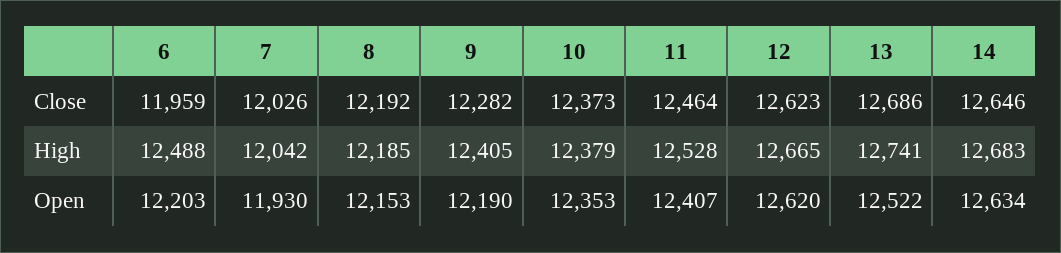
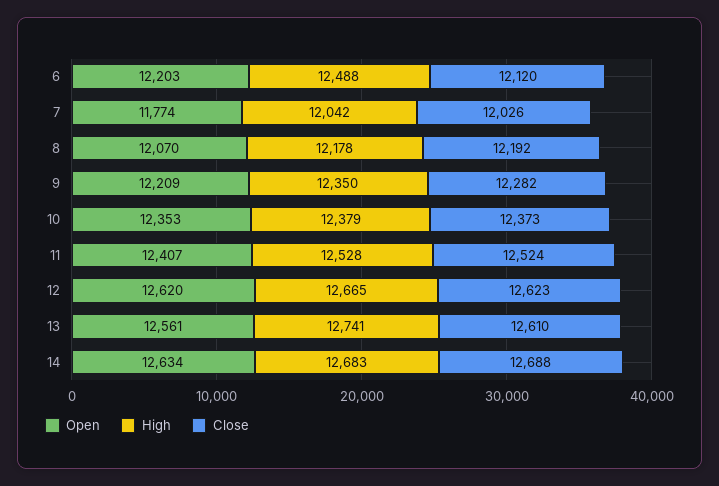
Close, 6: 11959 -> 12120
Close, 11: 12464 -> 12524
Close, 13: 12686 -> 12610
Close, 14: 12646 -> 12688
High, 8: 12185 -> 12178
High, 9: 12405 -> 12350
Open, 7: 11930 -> 11774
Open, 8: 12153 -> 12070
Open, 9: 12190 -> 12209
Open, 13: 12522 -> 12561

